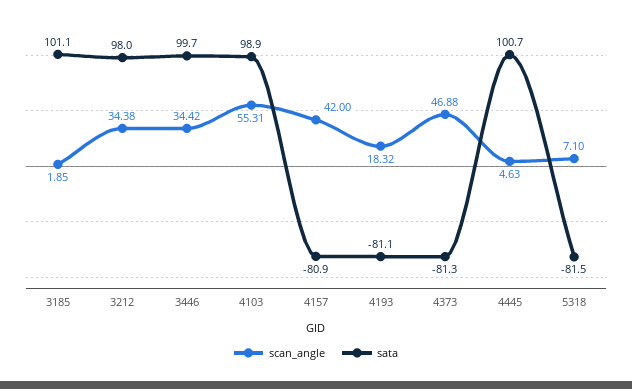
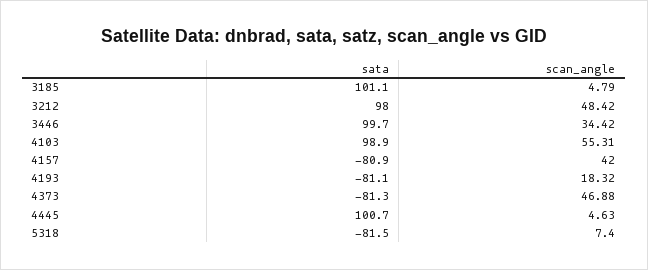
scan_angle, 3185: 1.85 -> 4.79
scan_angle, 3212: 34.38 -> 48.42
scan_angle, 5318: 7.1 -> 7.4

